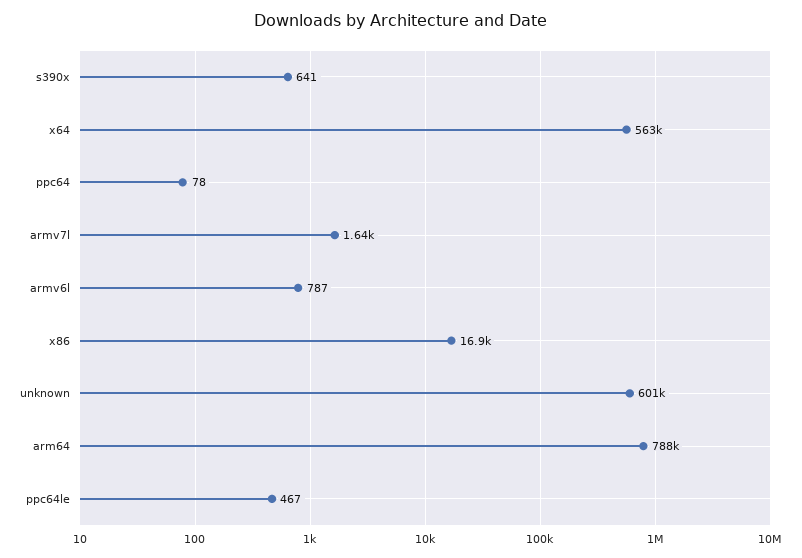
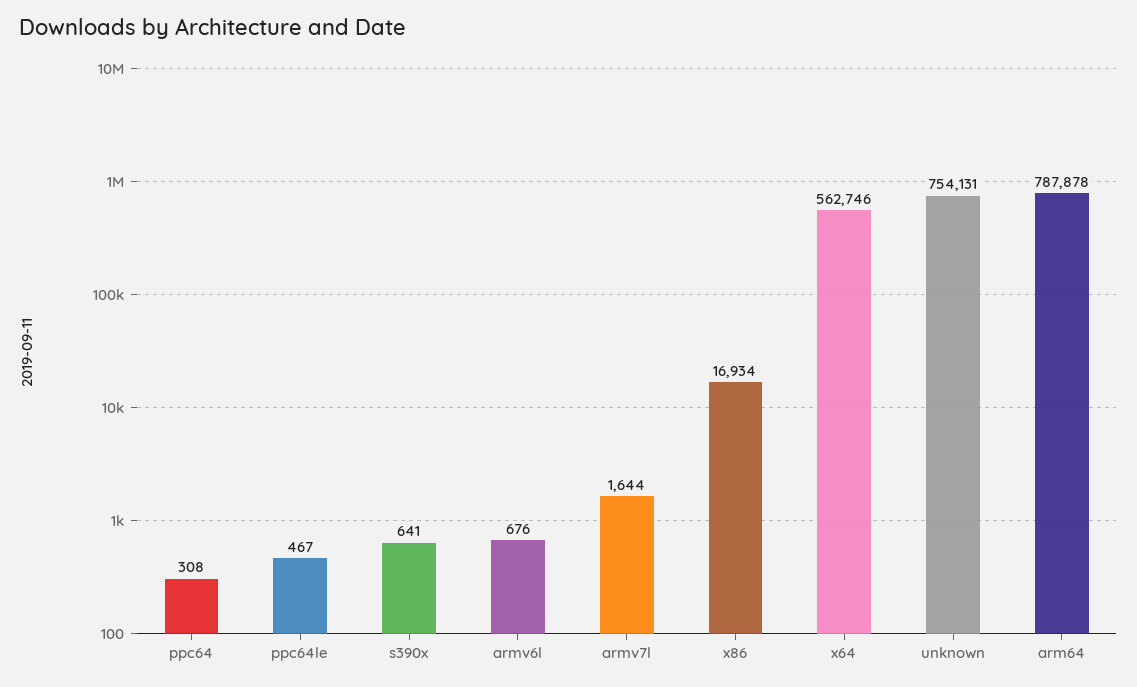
ppc64: 78 -> 308
armv6l: 787 -> 676
unknown: 601000 -> 754131

